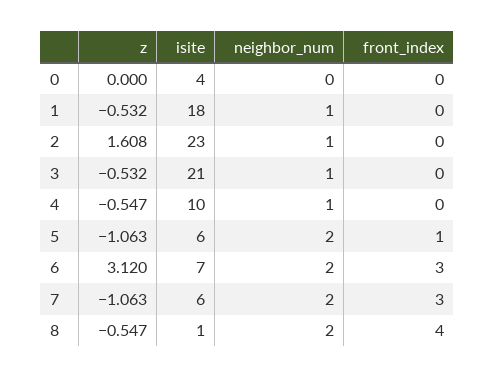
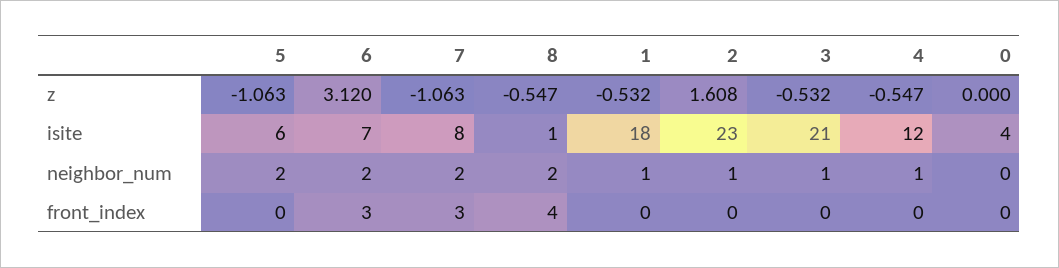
isite, 4: 10 -> 12
front_index, 5: 1 -> 0
isite, 7: 6 -> 8

